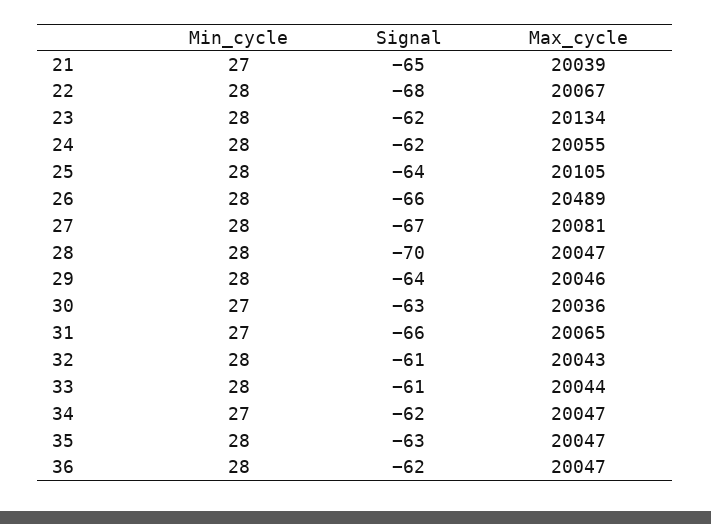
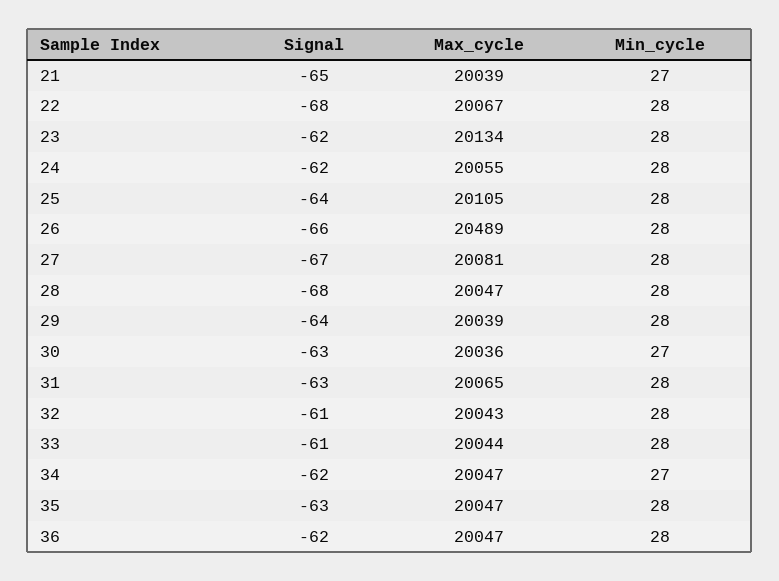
Signal, 28: -70 -> -68
Max_cycle, 29: 20046 -> 20039
Min_cycle, 31: 27 -> 28
Signal, 31: -66 -> -63

